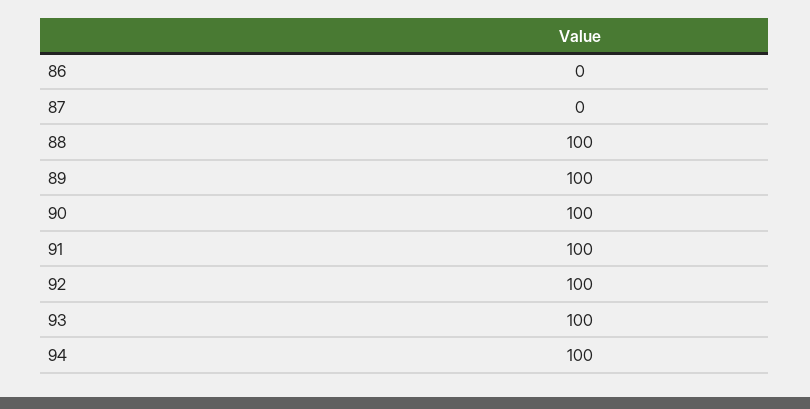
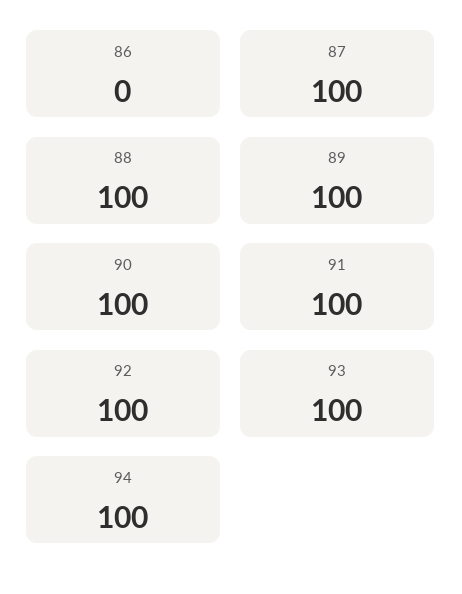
87: 0 -> 100

